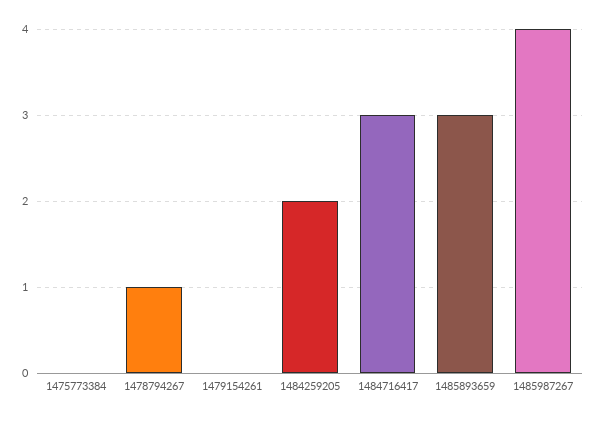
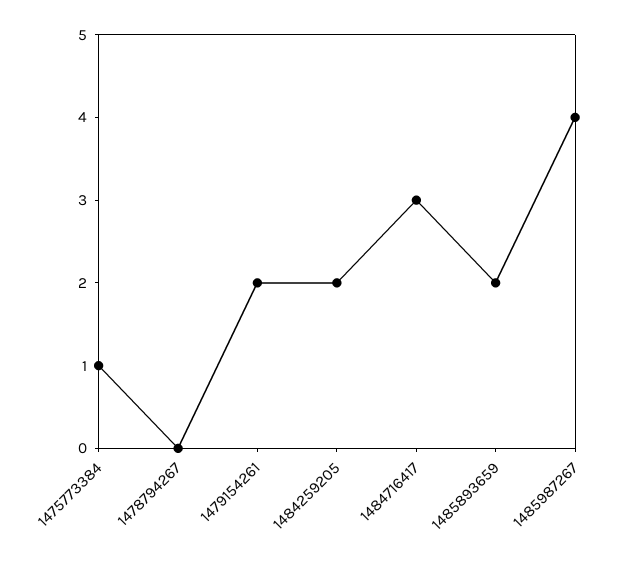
1475773384: 0 -> 1
1478794267: 1 -> 0
1479154261: 0 -> 2
1485893659: 3 -> 2

